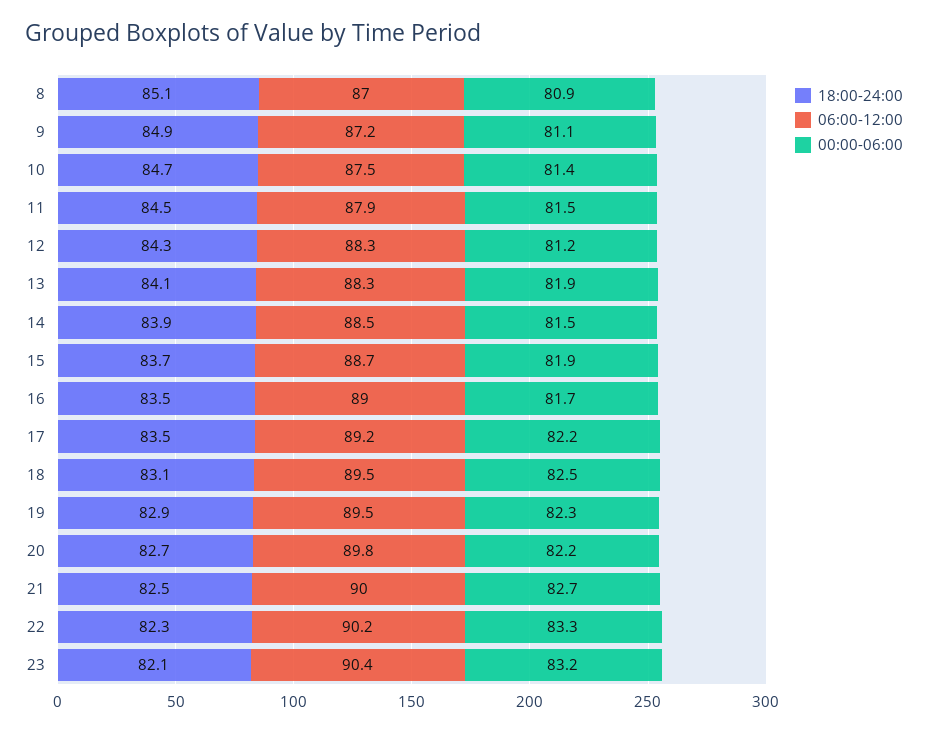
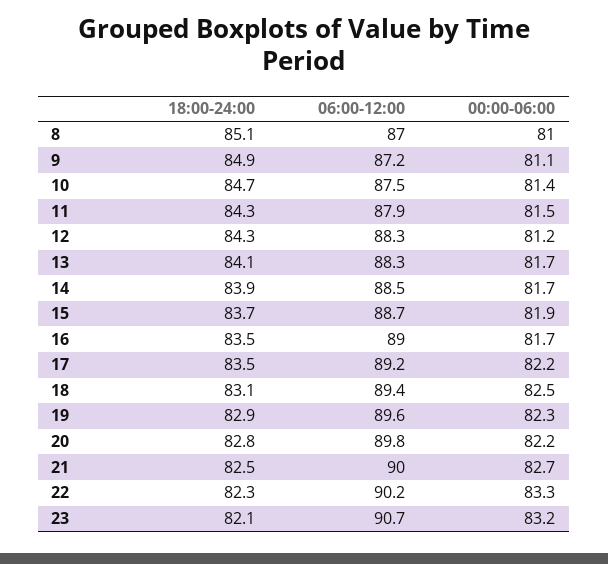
00:00-06:00, 8: 80.9 -> 81
18:00-24:00, 11: 84.5 -> 84.3
00:00-06:00, 13: 81.9 -> 81.7
00:00-06:00, 14: 81.5 -> 81.7
06:00-12:00, 18: 89.5 -> 89.4
06:00-12:00, 19: 89.5 -> 89.6
18:00-24:00, 20: 82.7 -> 82.8
06:00-12:00, 23: 90.4 -> 90.7

